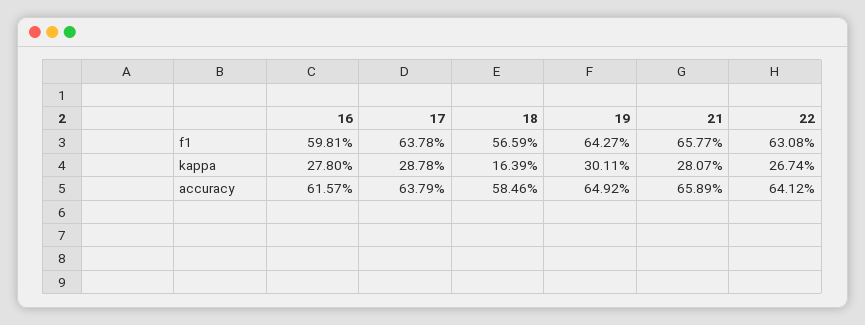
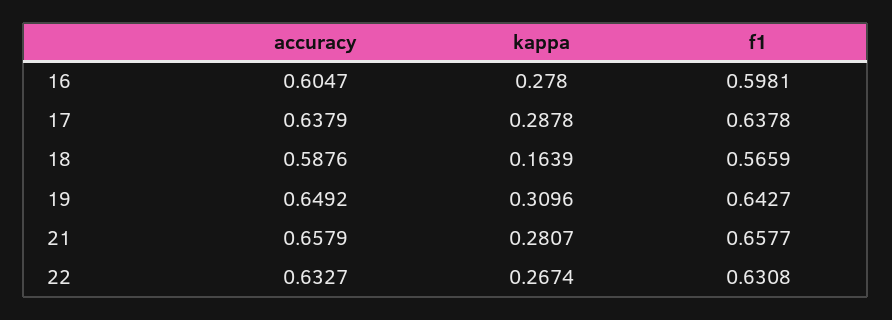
19, kappa: 0.3011 -> 0.3096
16, accuracy: 0.6157 -> 0.6047
18, accuracy: 0.5846 -> 0.5876
21, accuracy: 0.6589 -> 0.6579
22, accuracy: 0.6412 -> 0.6327

